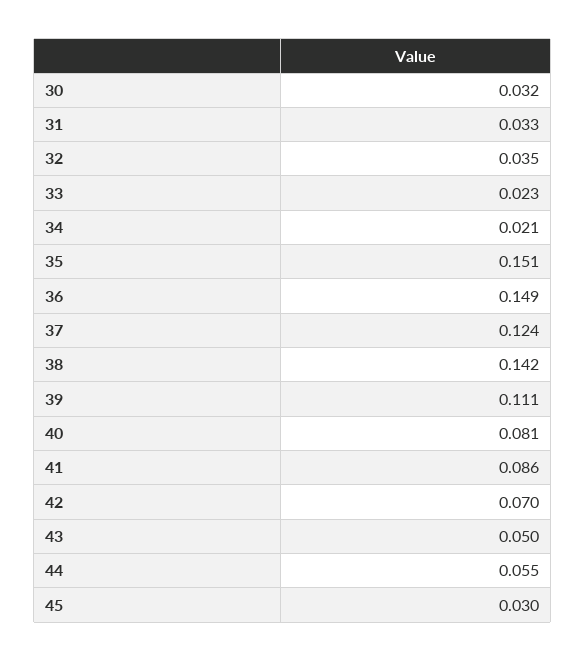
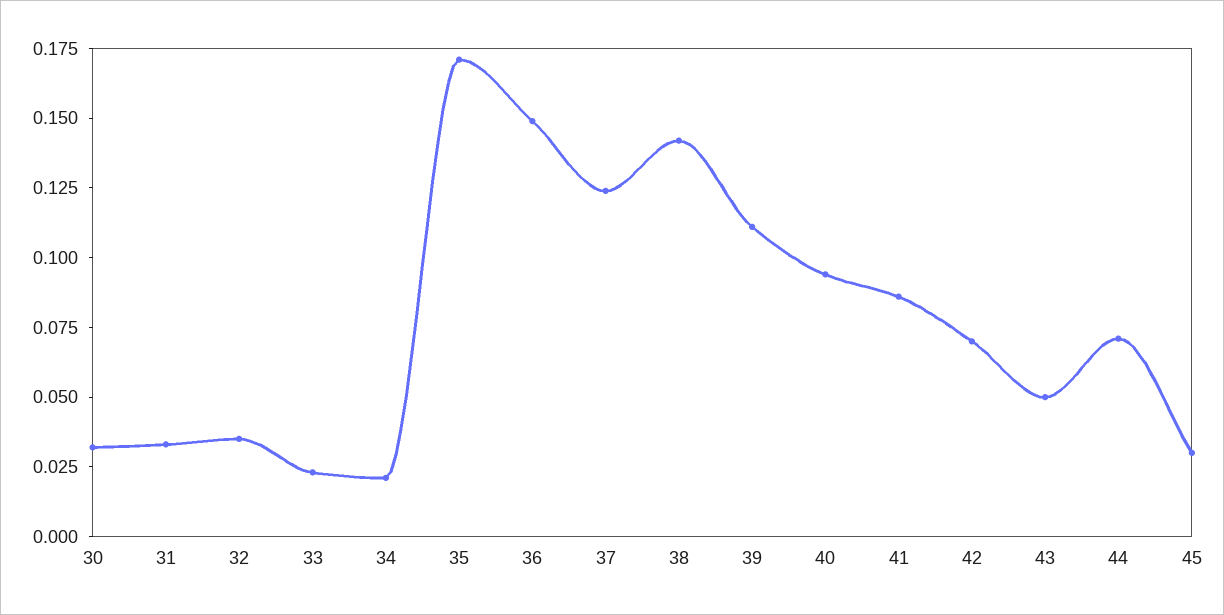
35: 0.151 -> 0.17
40: 0.081 -> 0.095
44: 0.055 -> 0.07

